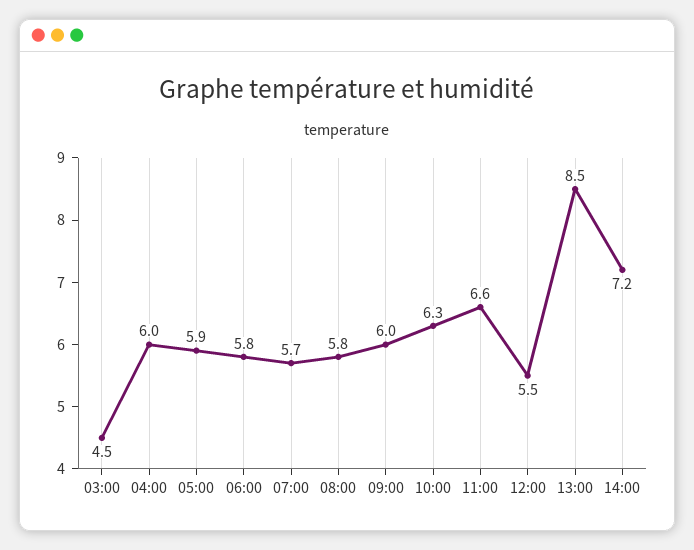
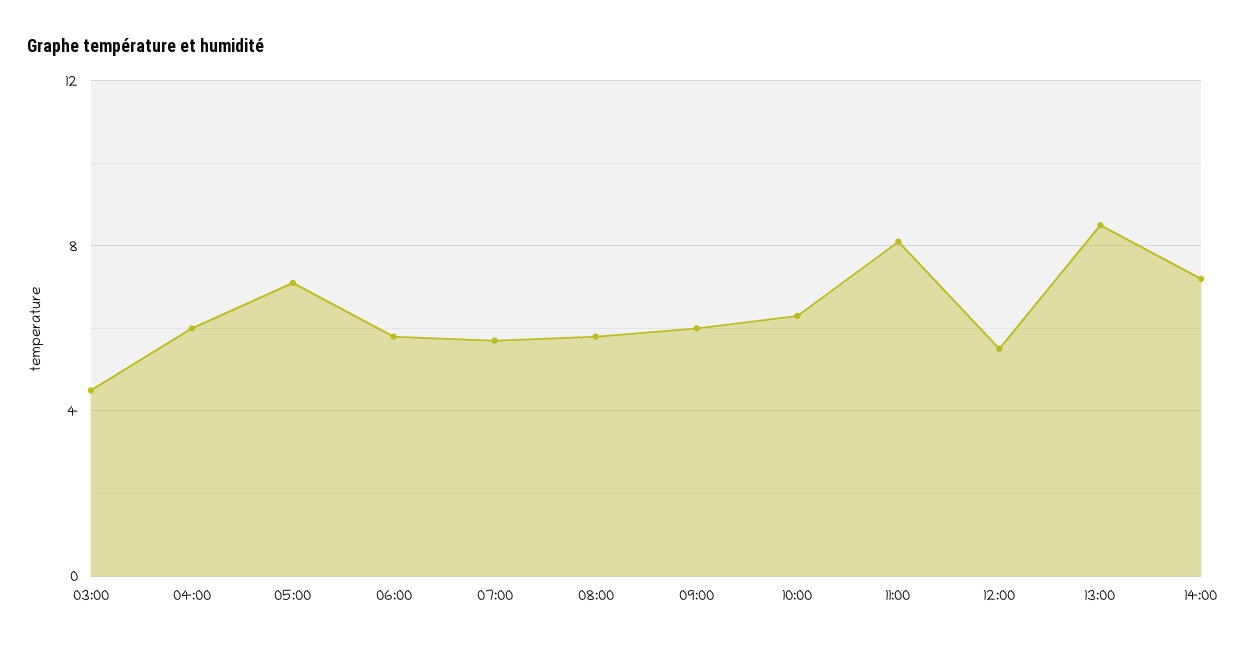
05:00: 5.9 -> 7
11:00: 6.6 -> 8

